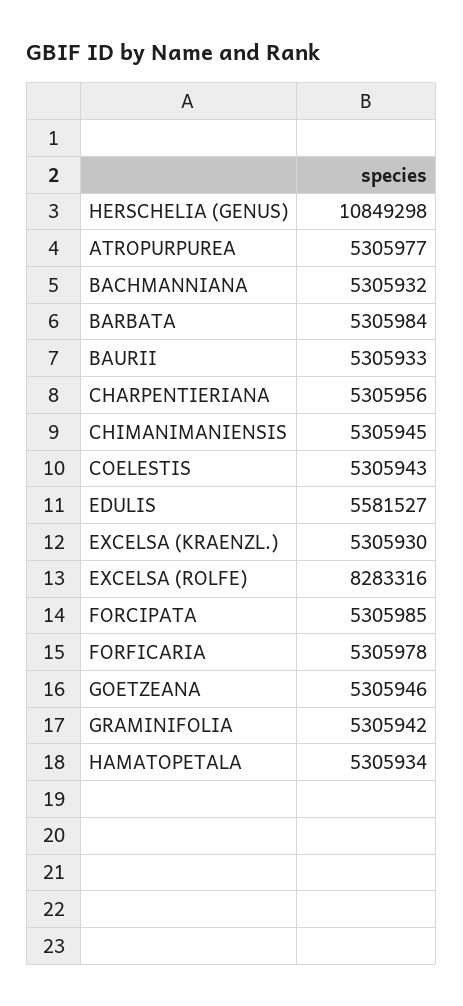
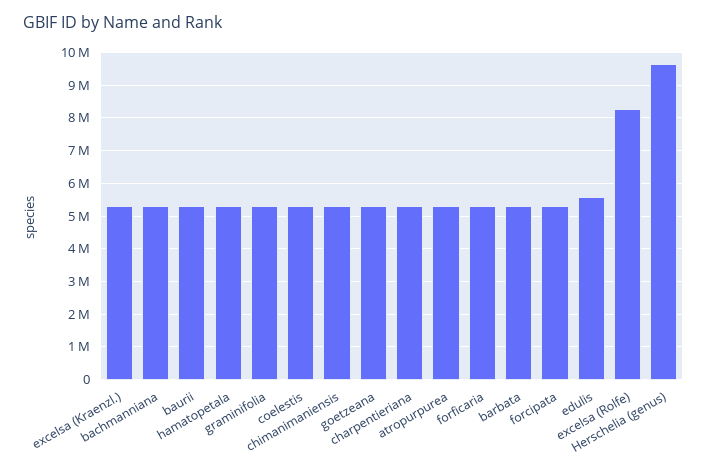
HERSCHELIA (GENUS): 10849298 -> 9600000

